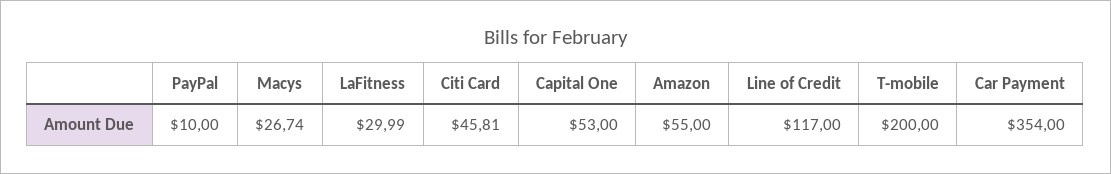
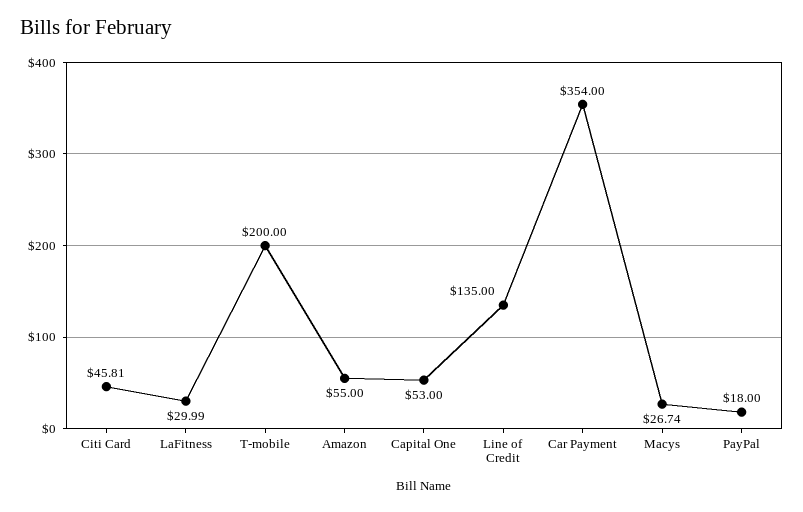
PayPal: 10 -> 18
Line of Credit: 117 -> 135

